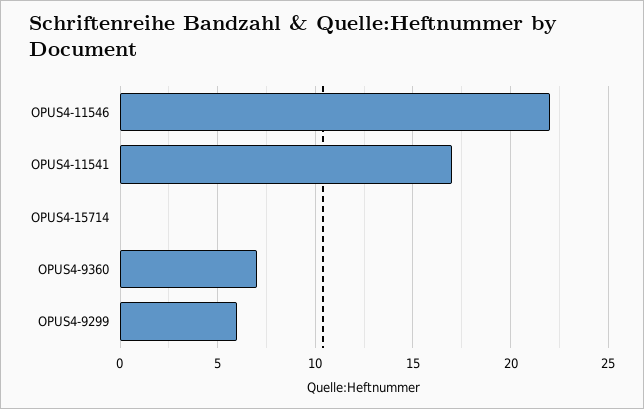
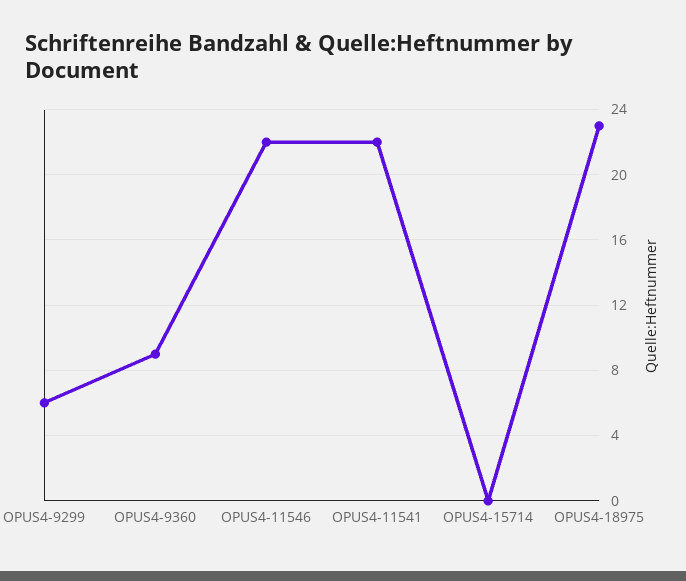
OPUS4-11541: 17 -> 22
OPUS4-9360: 7 -> 9
OPUS4-18975: none -> 23

